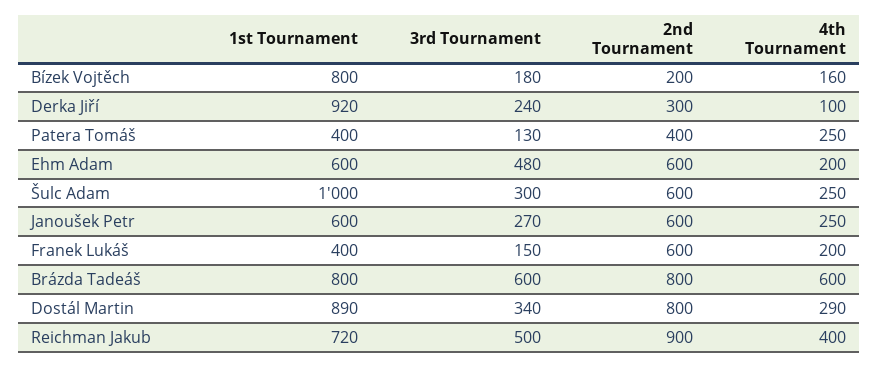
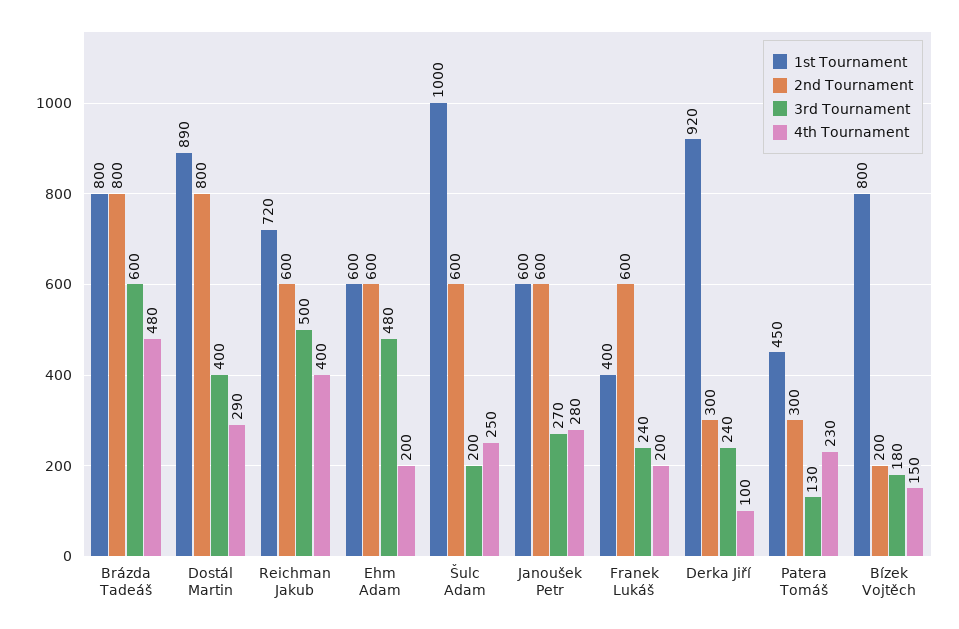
4th Tournament, Bízek Vojtěch: 160 -> 150
1st Tournament, Patera Tomáš: 400 -> 450
2nd Tournament, Patera Tomáš: 400 -> 300
4th Tournament, Patera Tomáš: 250 -> 230
3rd Tournament, Šulc Adam: 300 -> 200
4th Tournament, Janoušek Petr: 250 -> 280
3rd Tournament, Franek Lukáš: 150 -> 240
4th Tournament, Brázda Tadeáš: 600 -> 480
3rd Tournament, Dostál Martin: 340 -> 400
2nd Tournament, Reichman Jakub: 900 -> 600

